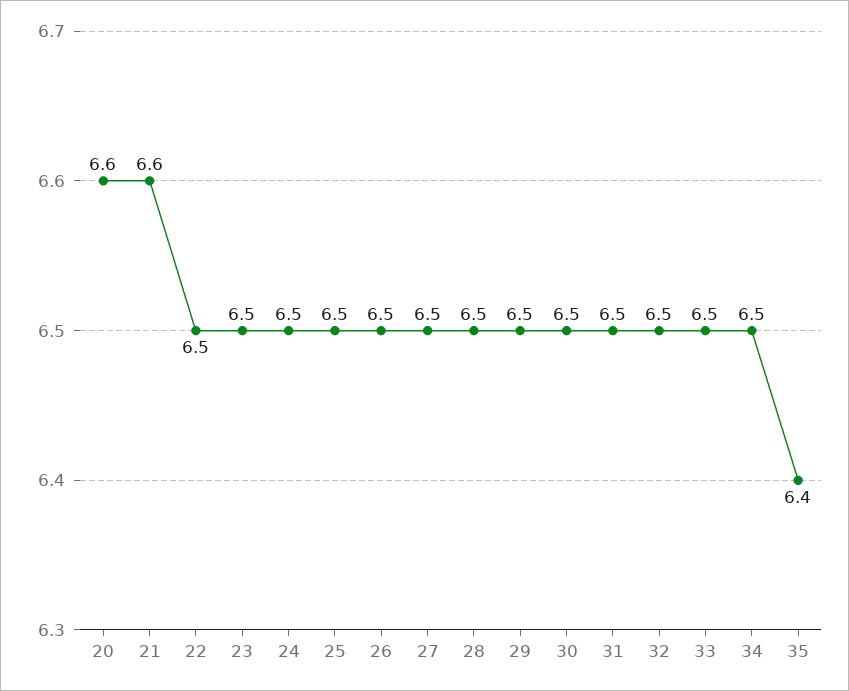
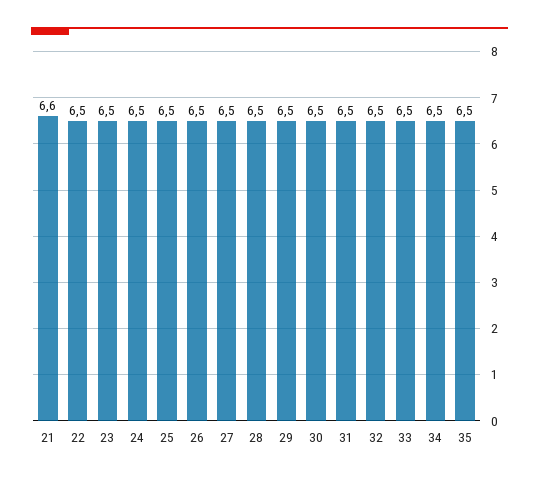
20: 6.6 -> none
35: 6.4 -> 6.5

